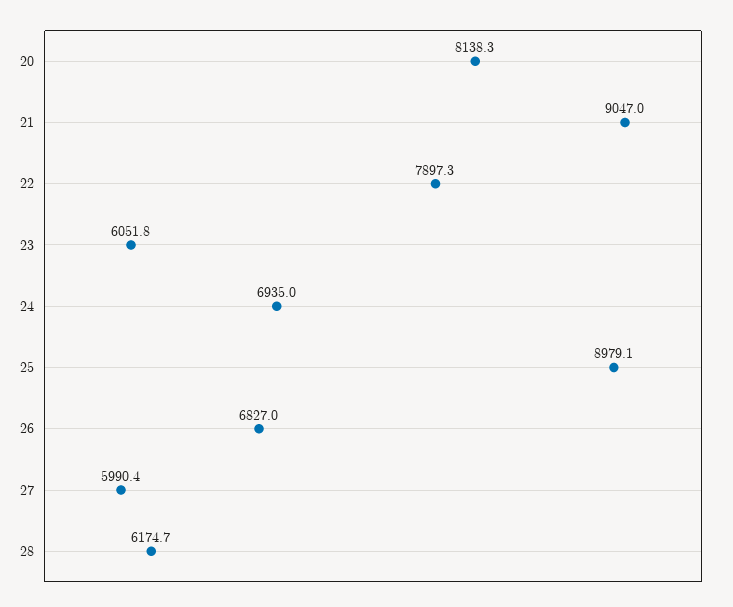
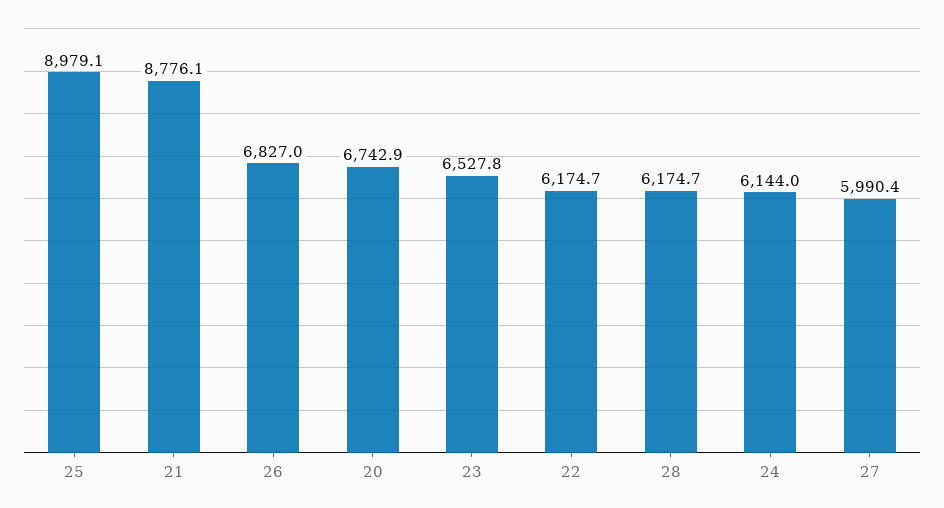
20: 8138.3 -> 6742.9
21: 9047 -> 8776.1
22: 7897.3 -> 6174.7
23: 6051.8 -> 6527.8
24: 6935 -> 6144

